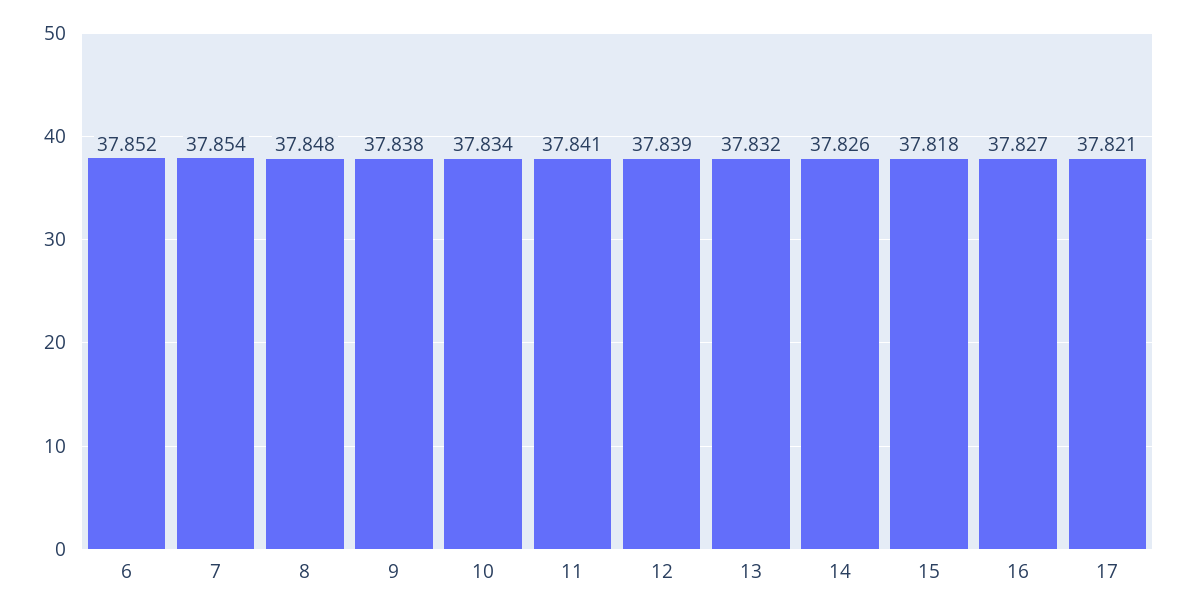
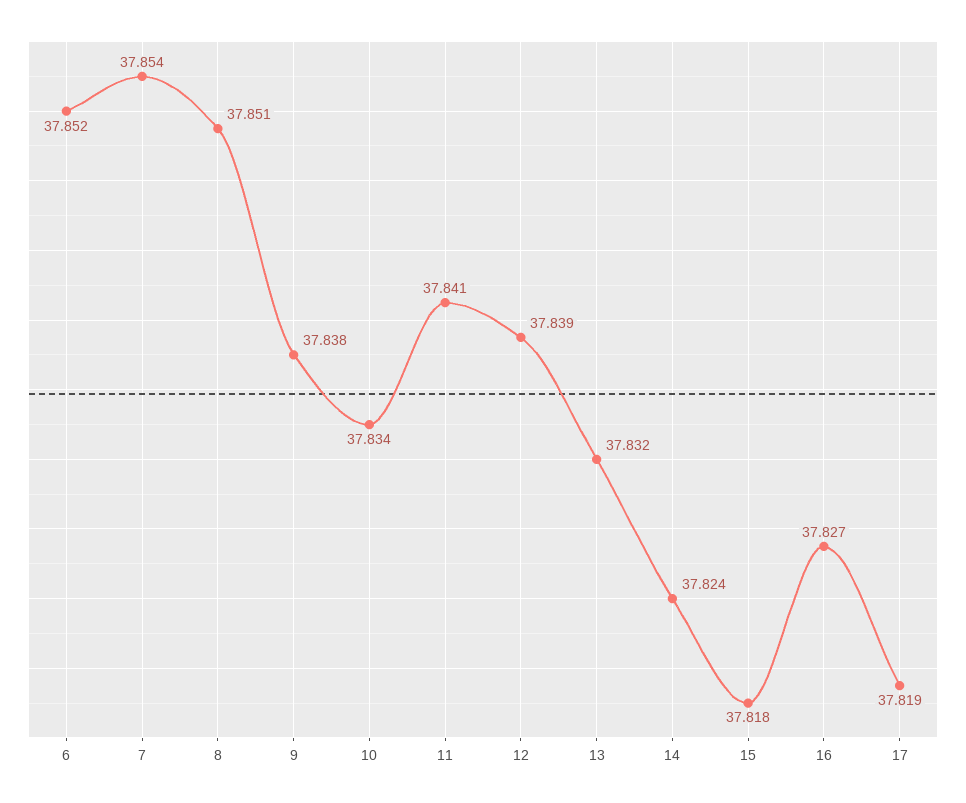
8: 37.848 -> 37.851
14: 37.826 -> 37.824
17: 37.821 -> 37.819

